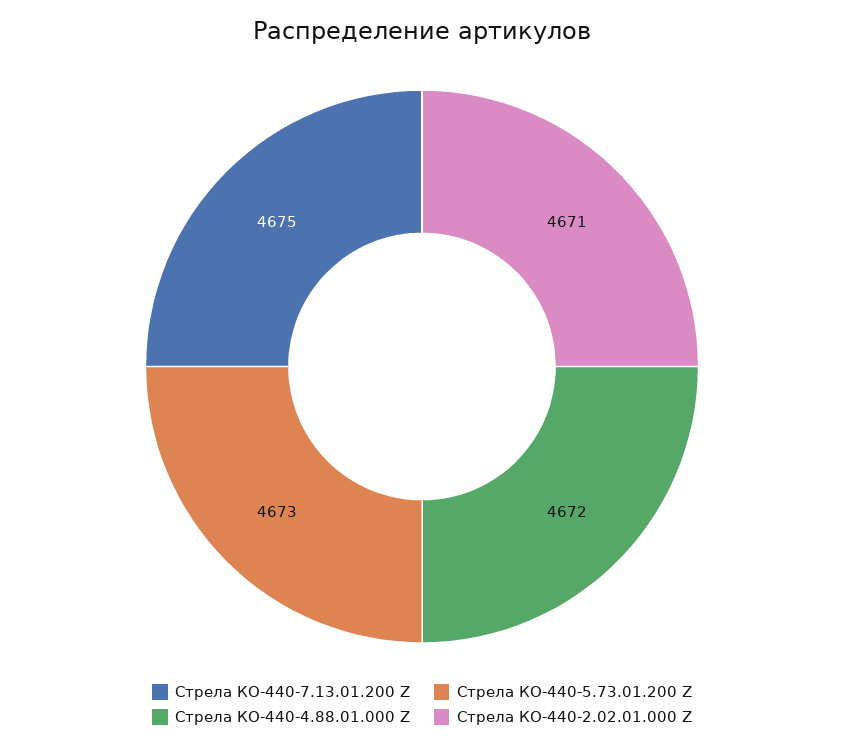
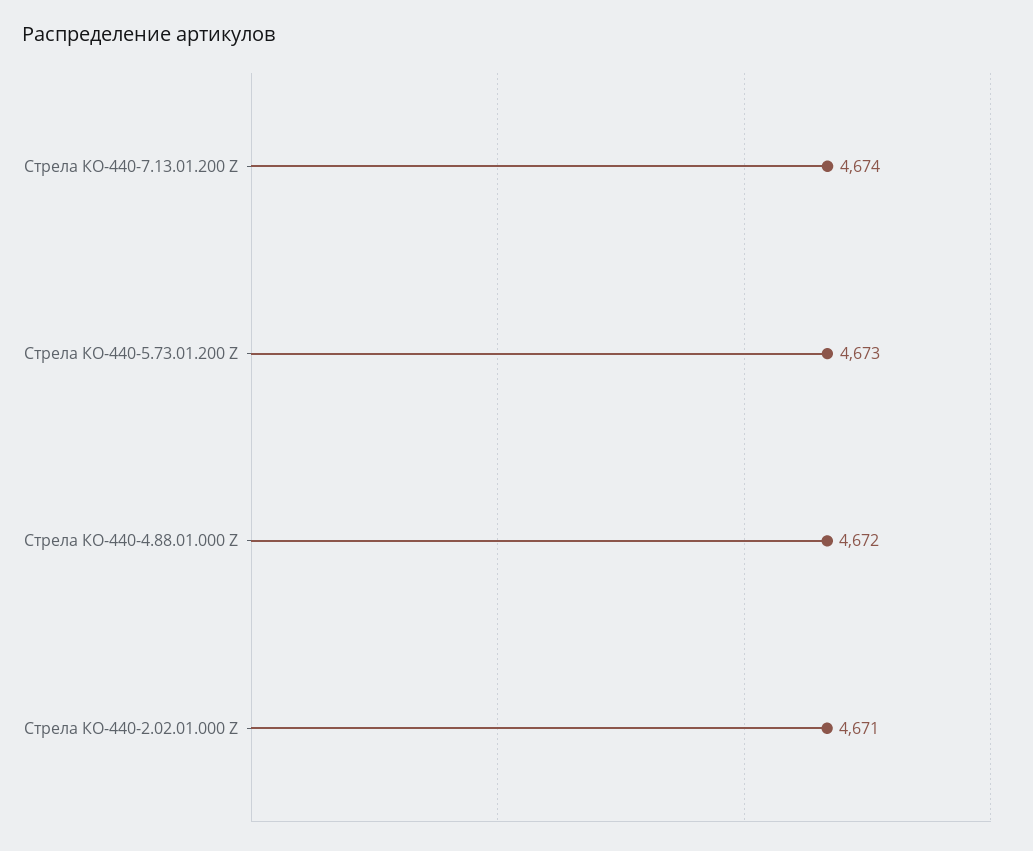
Стрела КО-440-7.13.01.200 Z: 4675 -> 4674

